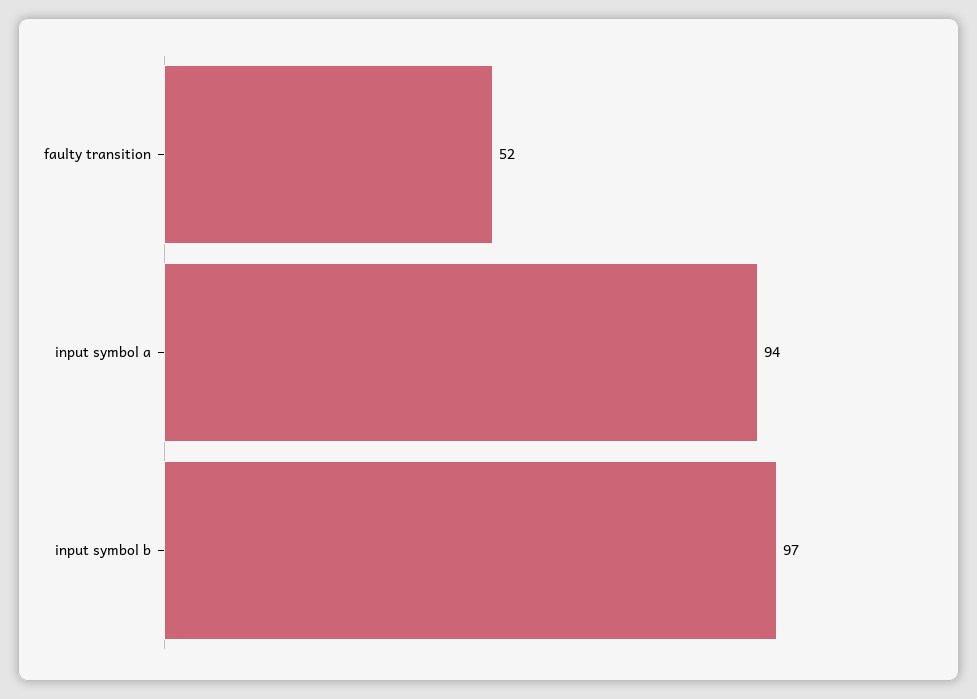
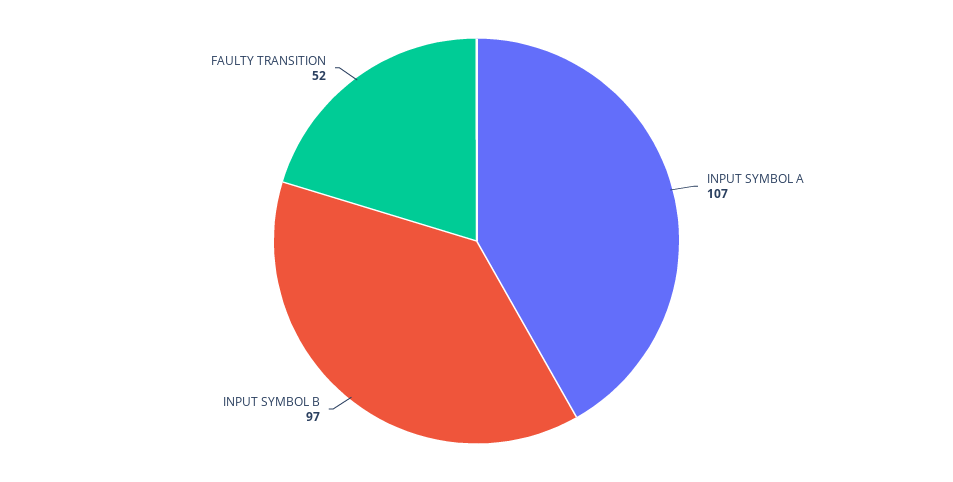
input symbol a: 94 -> 107

